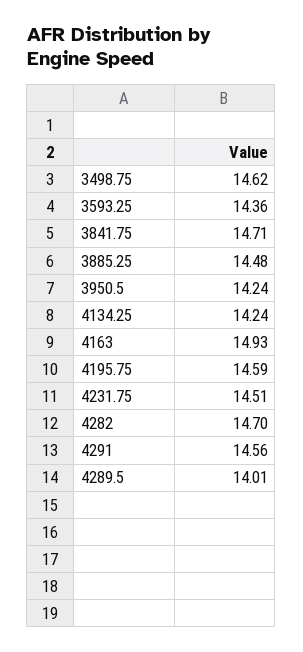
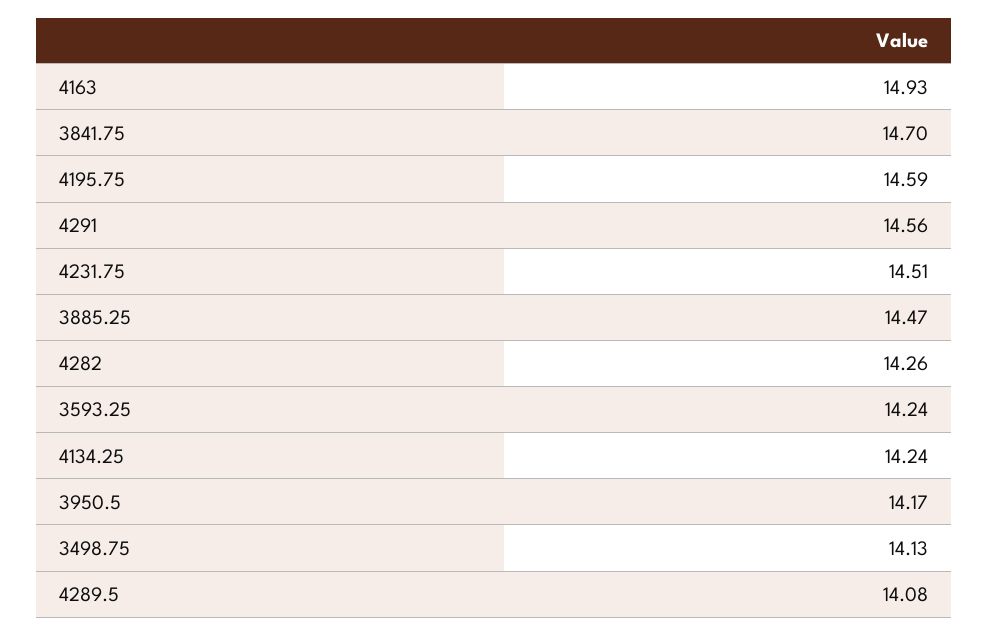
3498.75: 14.62 -> 14.13
3593.25: 14.36 -> 14.24
3841.75: 14.71 -> 14.7
3885.25: 14.48 -> 14.47
3950.5: 14.24 -> 14.17
4282: 14.7 -> 14.26
4289.5: 14.01 -> 14.08

